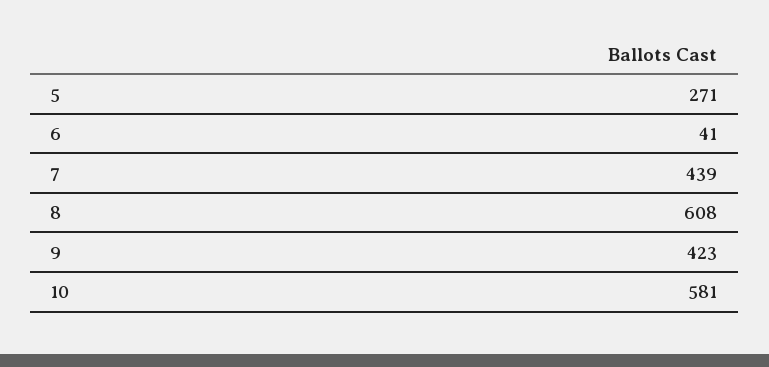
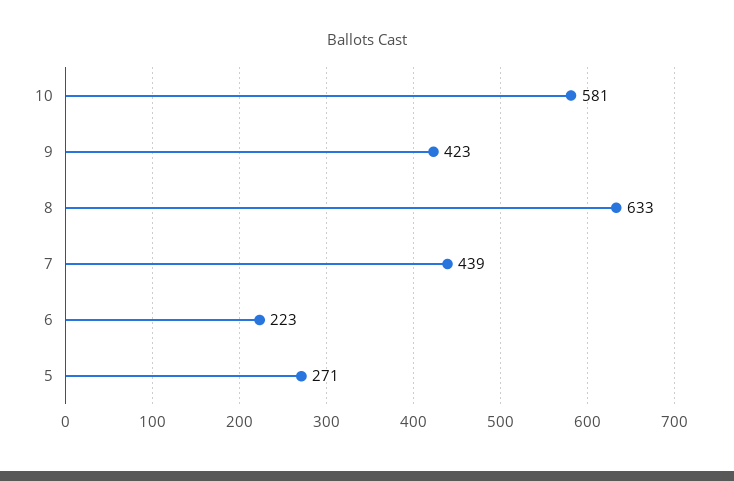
6: 41 -> 223
8: 608 -> 633

